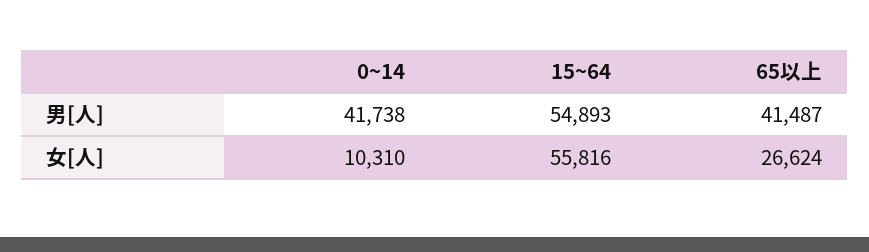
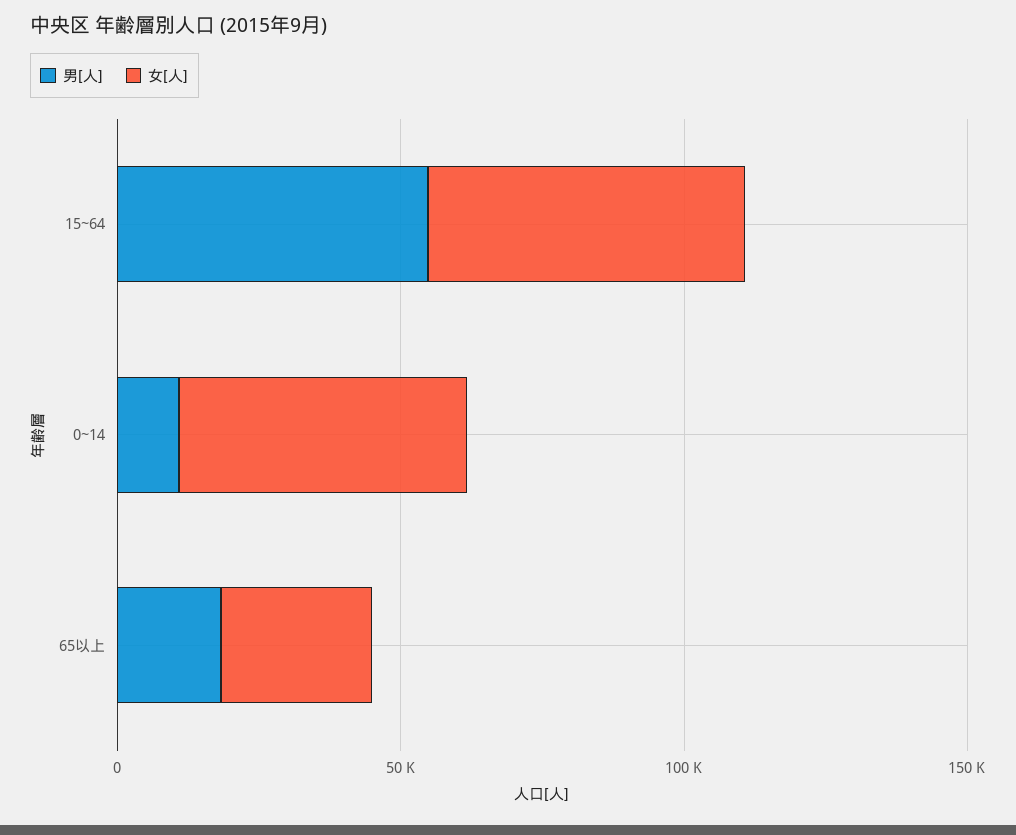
男[人], 0~14: 41738 -> 10000
男[人], 65以上: 41487 -> 20000
女[人], 0~14: 10310 -> 50000

